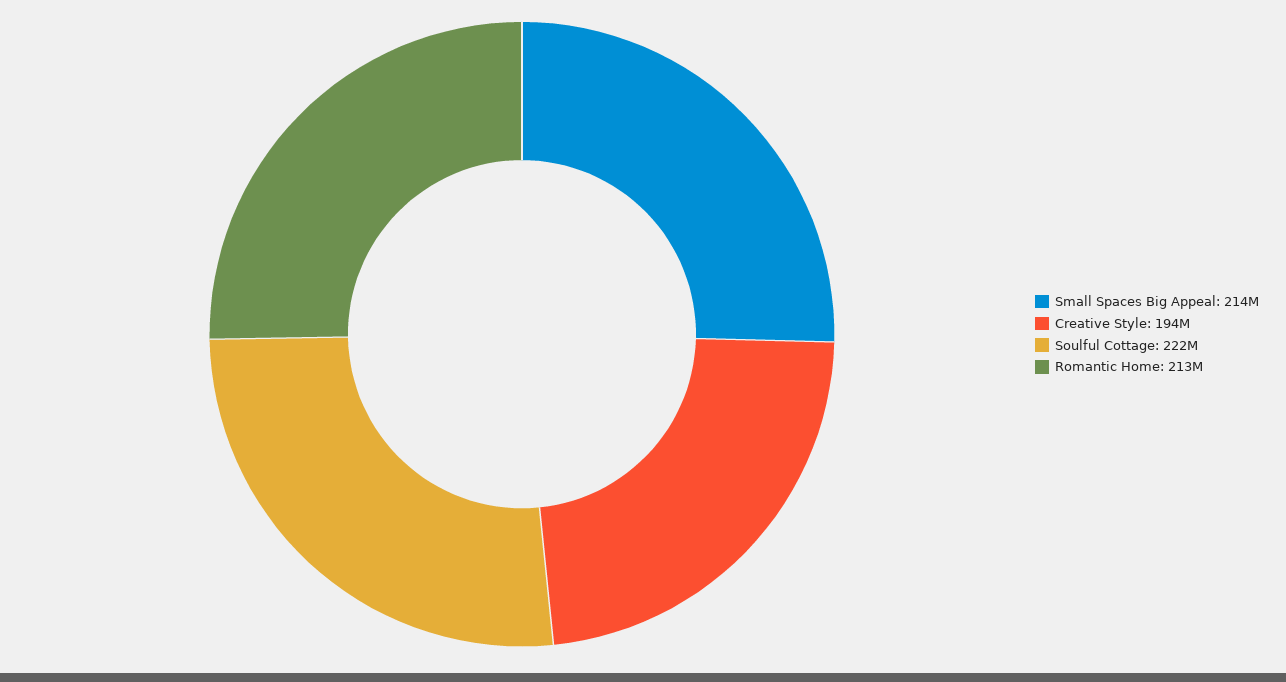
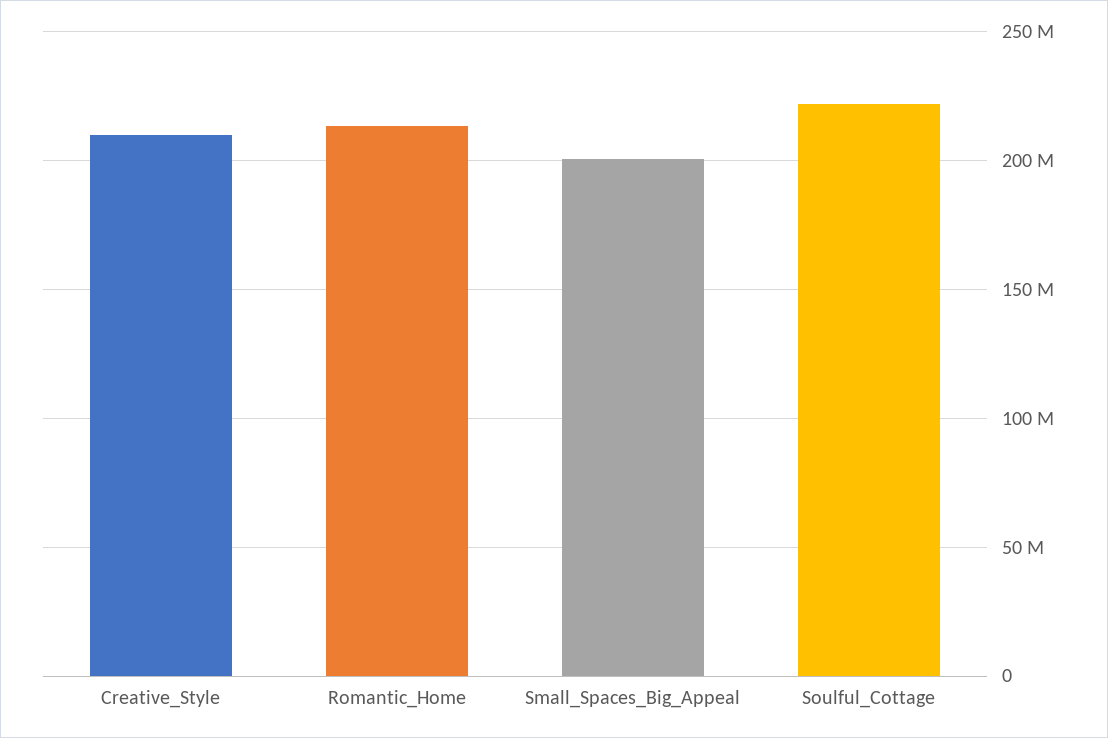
Small Spaces Big Appeal: 214000000 -> 200000000
Creative Style: 194000000 -> 210000000

